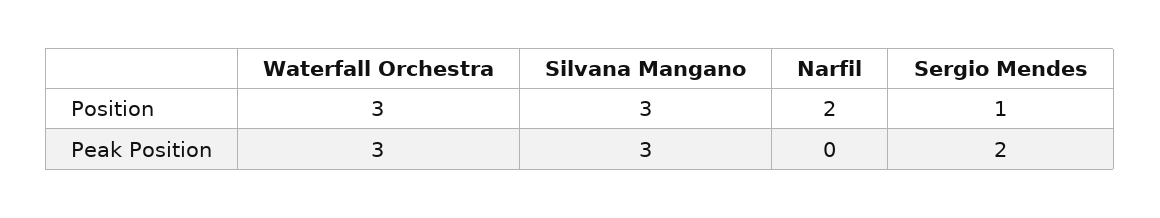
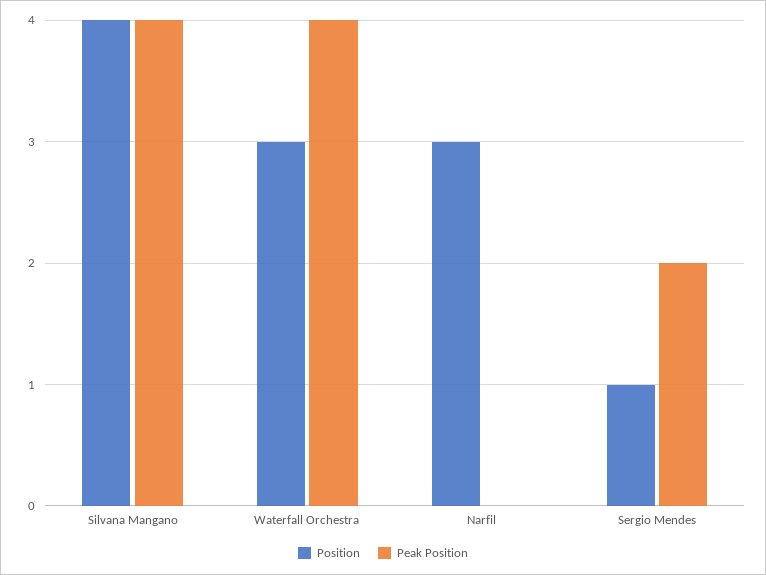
Position, Silvana Mangano: 3 -> 4
Position, Narfil: 2 -> 3
Peak Position, Waterfall Orchestra: 3 -> 4
Peak Position, Silvana Mangano: 3 -> 4

